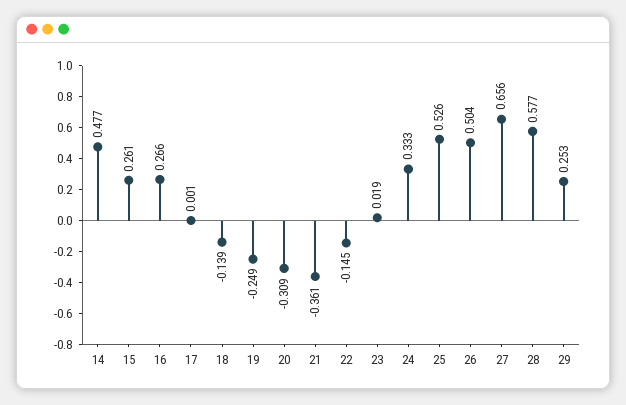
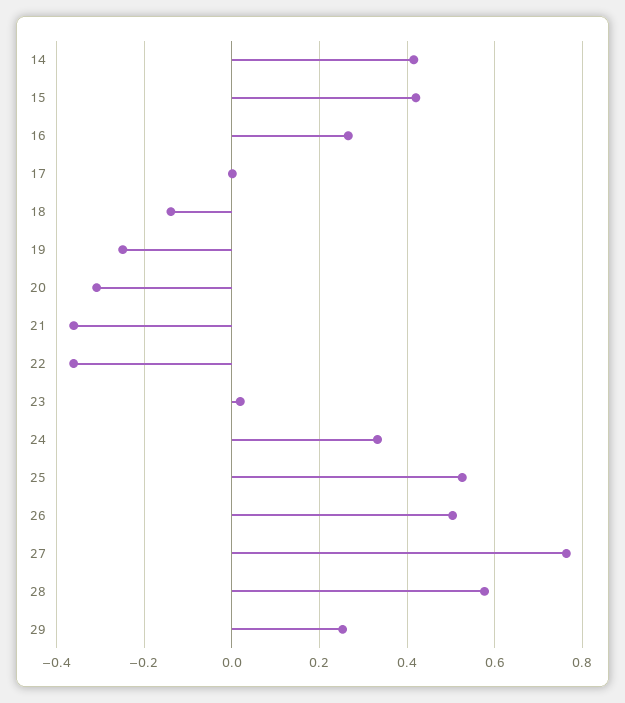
14: 0.477 -> 0.42
15: 0.261 -> 0.42
22: -0.145 -> -0.36
27: 0.656 -> 0.76

